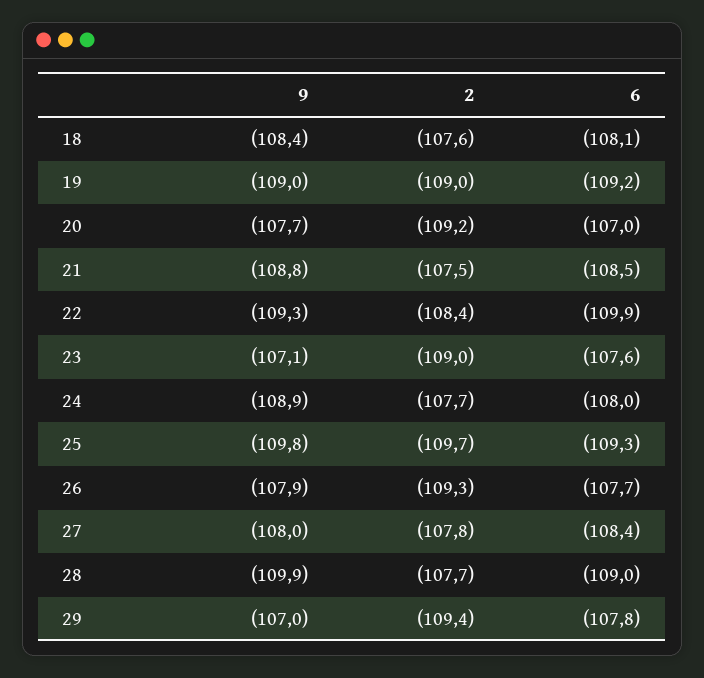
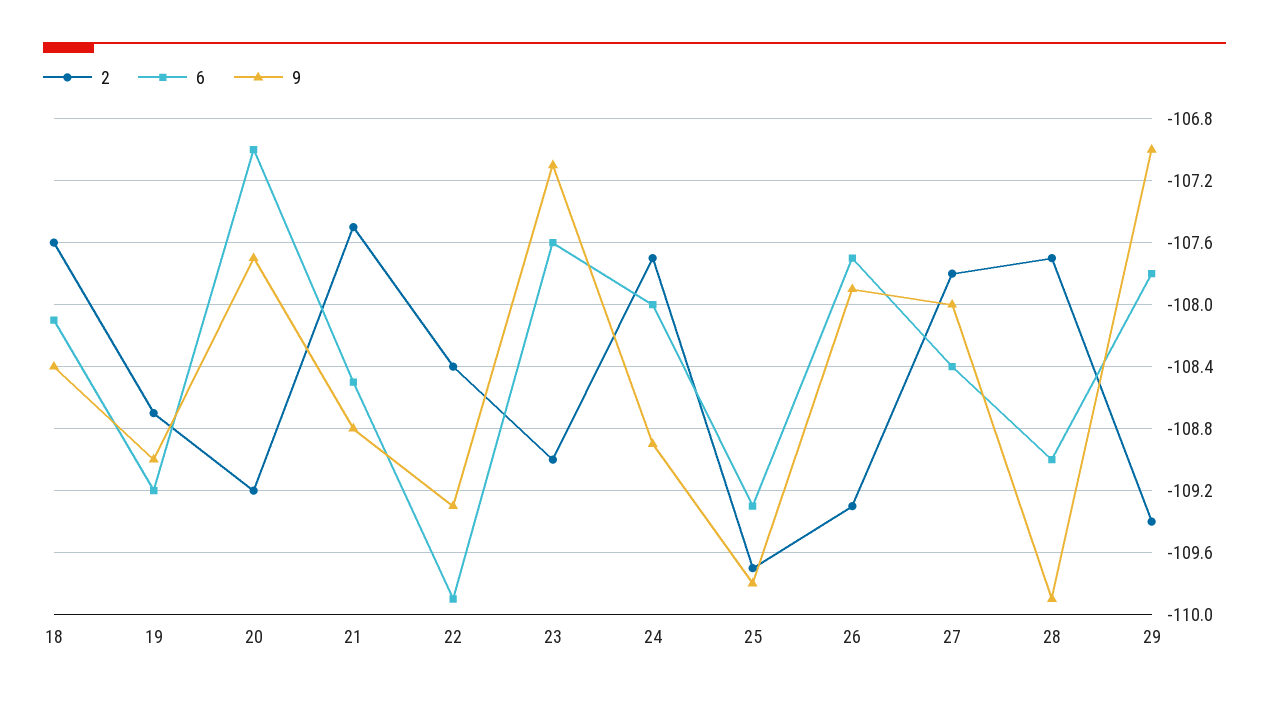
2, 19: -109 -> -108.7

